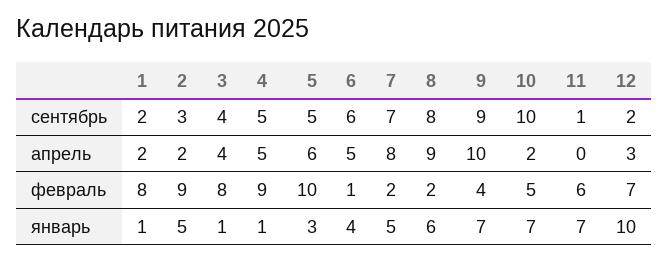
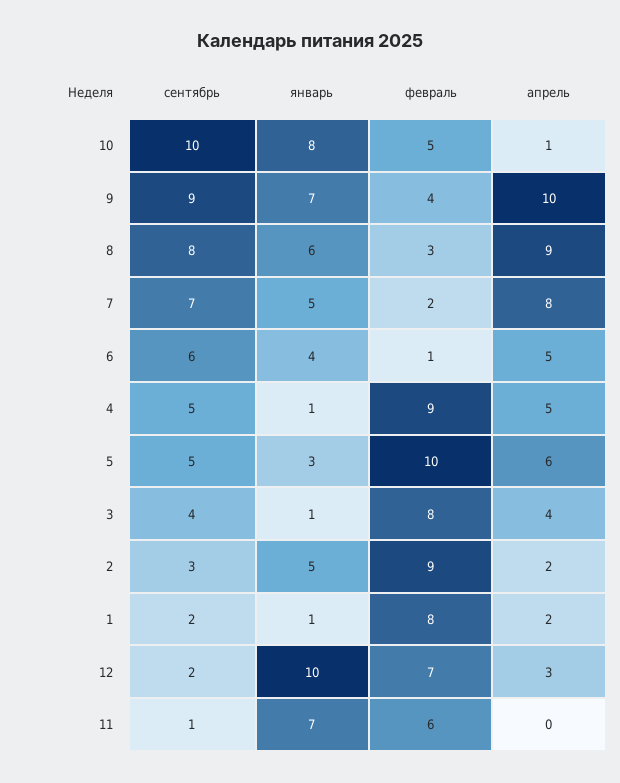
10, апрель: 2 -> 1
8, февраль: 2 -> 3
10, январь: 7 -> 8

